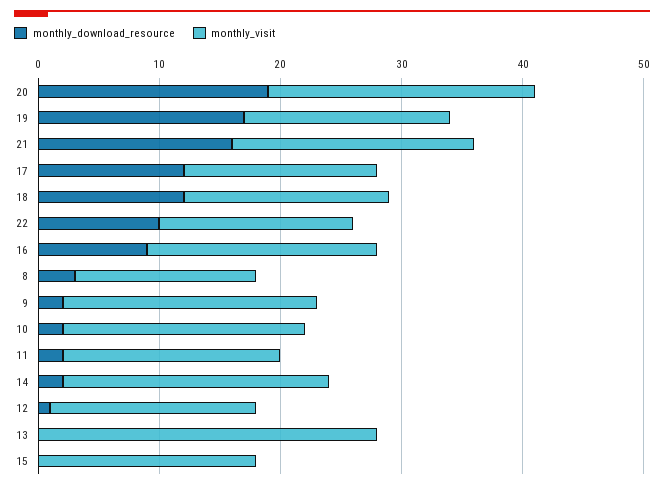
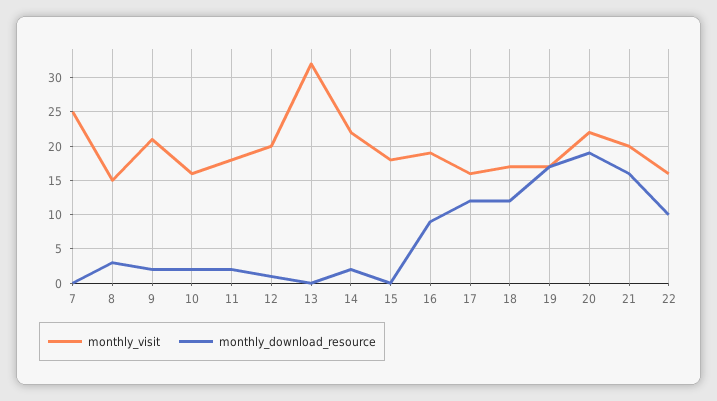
monthly_visit, 10: 20 -> 16
monthly_visit, 12: 17 -> 20
monthly_visit, 13: 28 -> 32
monthly_visit, 7: none -> 25
monthly_download_resource, 7: none -> 0

